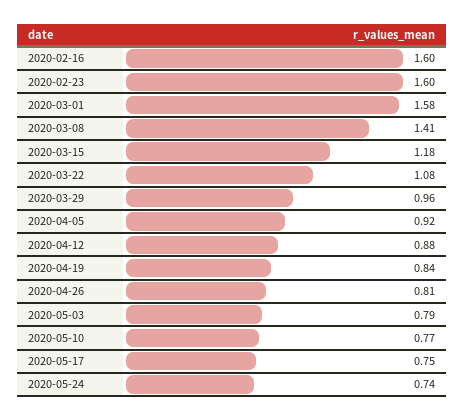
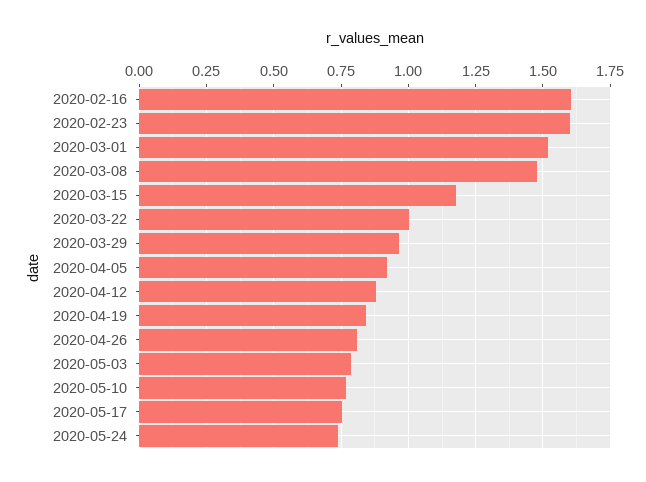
2020-03-01: 1.58 -> 1.525
2020-03-08: 1.41 -> 1.475
2020-03-22: 1.08 -> 1

